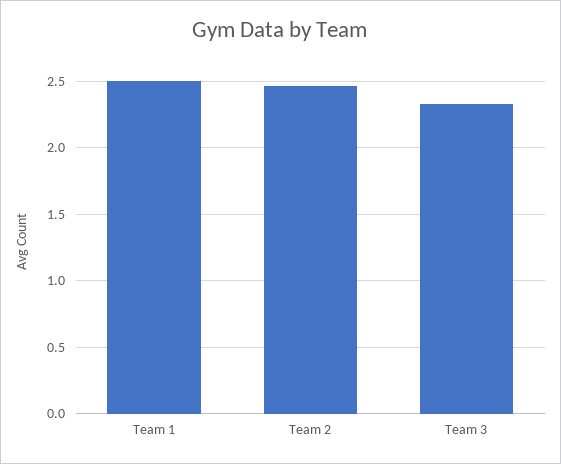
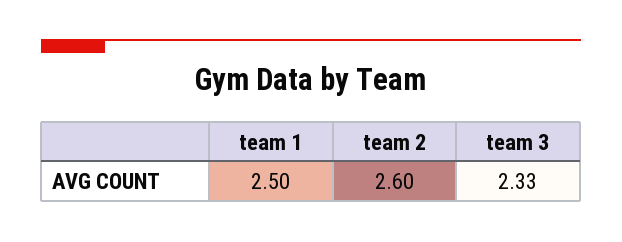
Team 2: 2.45 -> 2.6

